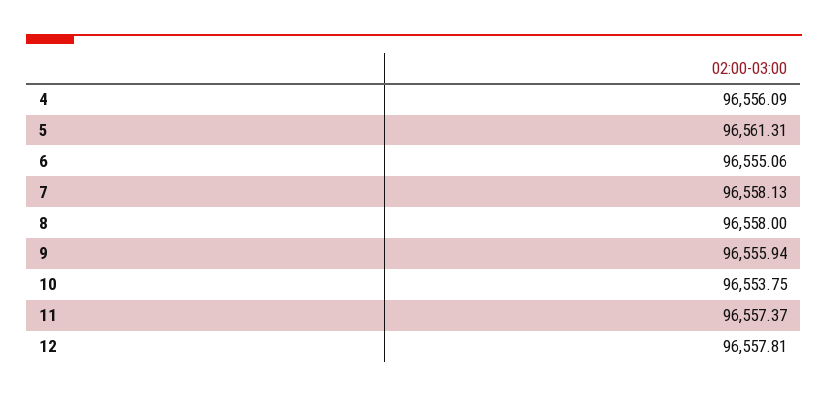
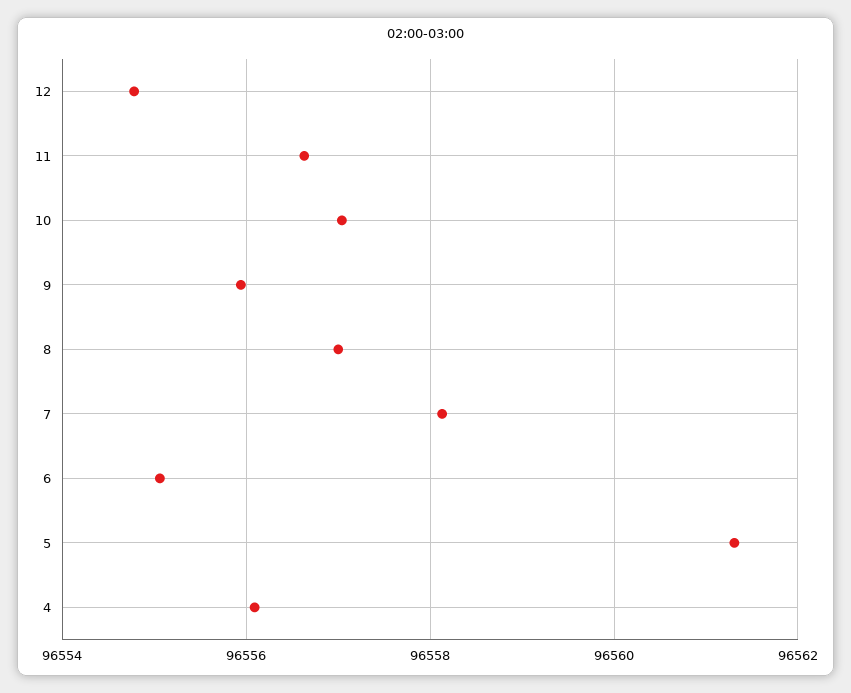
8: 96558 -> 96557
10: 96553.75 -> 96557
11: 96557.37 -> 96556.6
12: 96557.81 -> 96554.8

